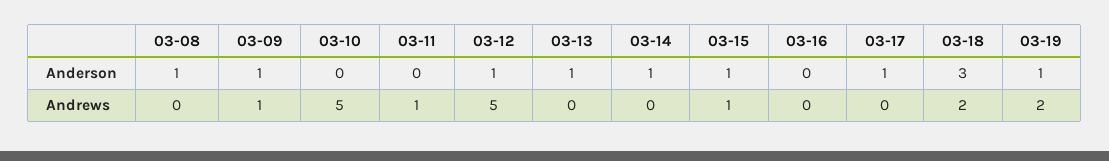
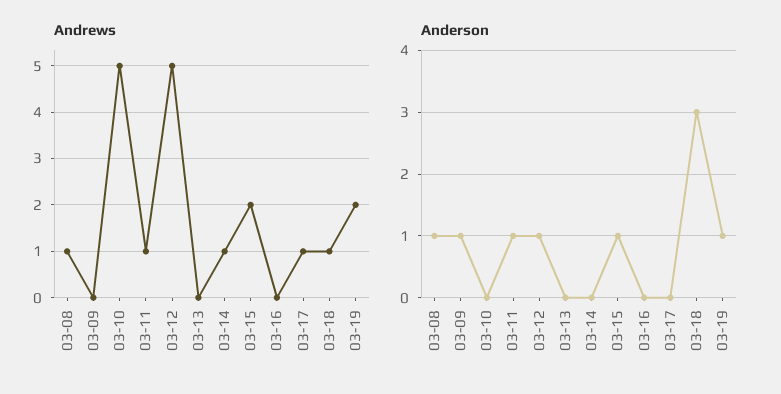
Anderson, 03-11: 0 -> 1
Anderson, 03-13: 1 -> 0
Anderson, 03-14: 1 -> 0
Anderson, 03-17: 1 -> 0
Andrews, 03-08: 0 -> 1
Andrews, 03-09: 1 -> 0
Andrews, 03-14: 0 -> 1
Andrews, 03-15: 1 -> 2
Andrews, 03-17: 0 -> 1
Andrews, 03-18: 2 -> 1

